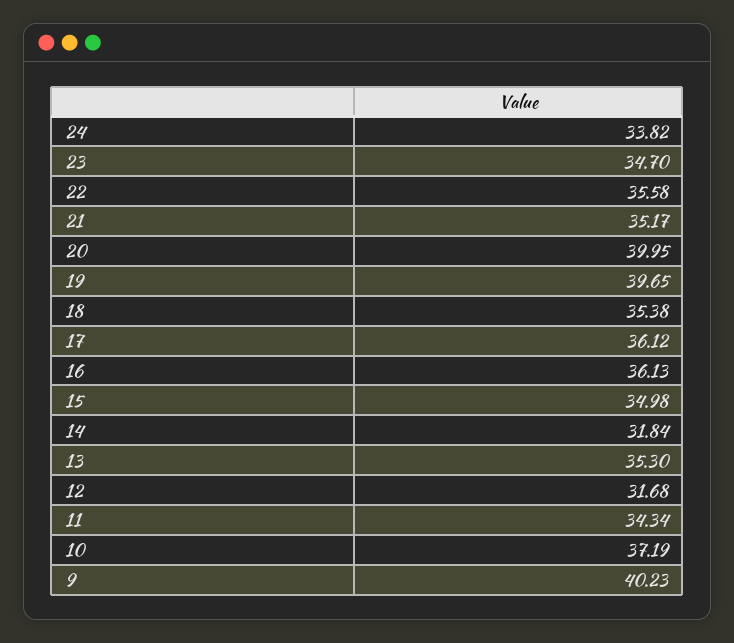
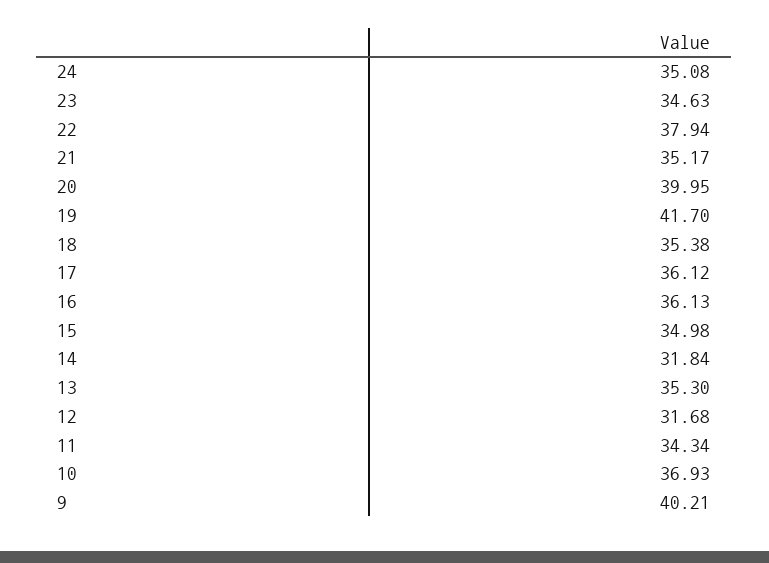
24: 33.82 -> 35.08
23: 34.7 -> 34.63
22: 35.58 -> 37.94
19: 39.65 -> 41.7
10: 37.19 -> 36.93
9: 40.23 -> 40.21

